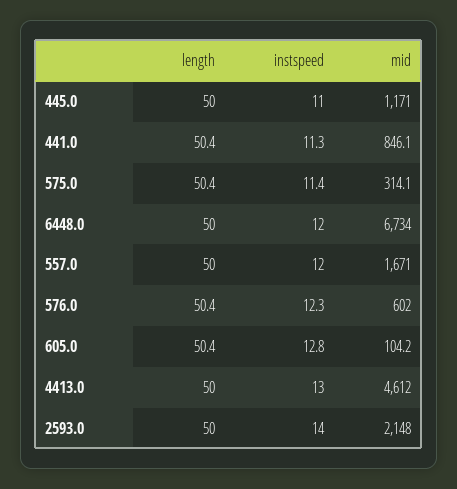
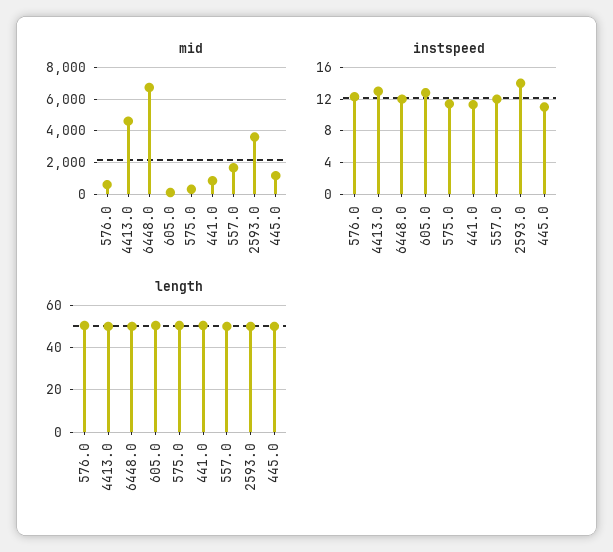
mid, 2593.0: 2148 -> 3500

